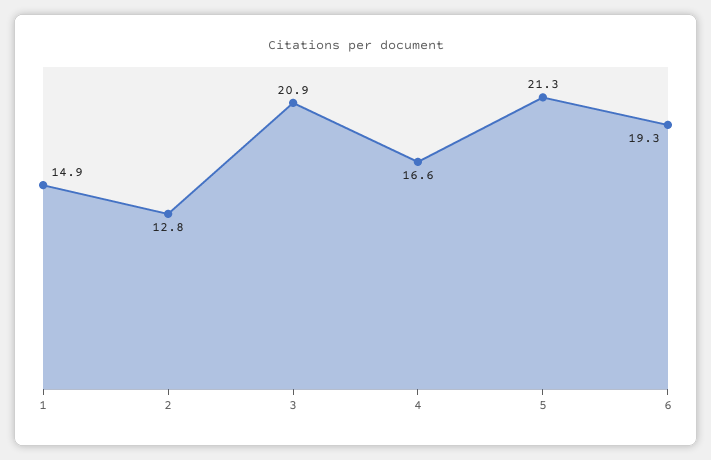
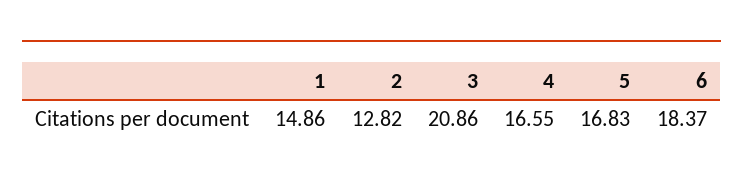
5: 21.3 -> 16.83
6: 19.3 -> 18.37

